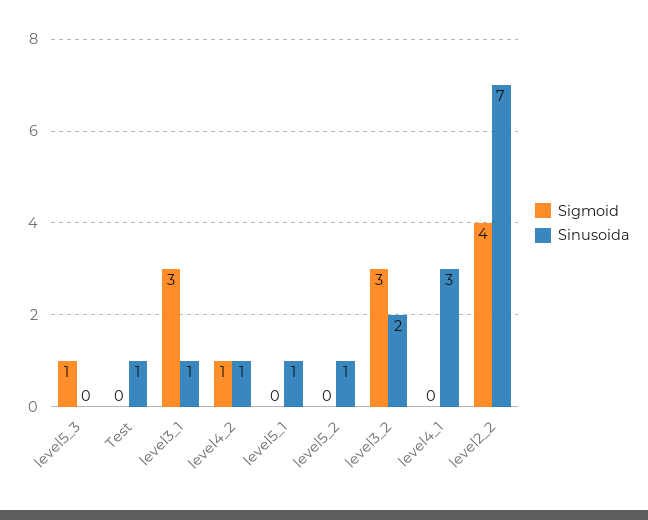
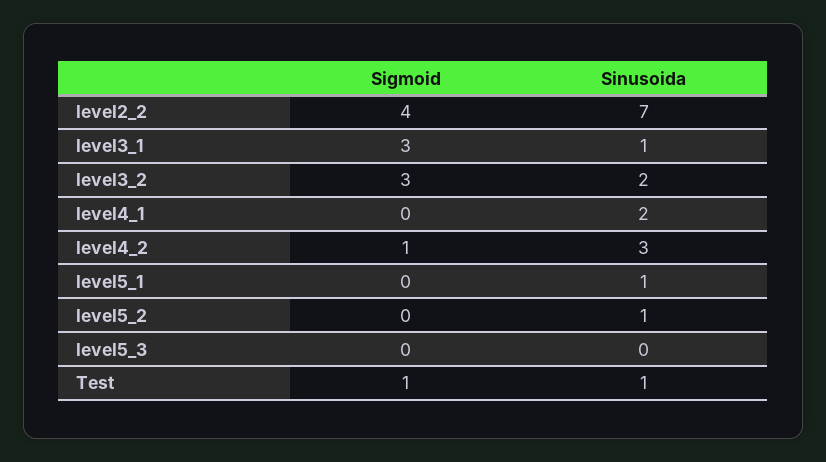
Sigmoid, level5_3: 1 -> 0
Sigmoid, Test: 0 -> 1
Sinusoida, level4_2: 1 -> 3
Sinusoida, level4_1: 3 -> 2

